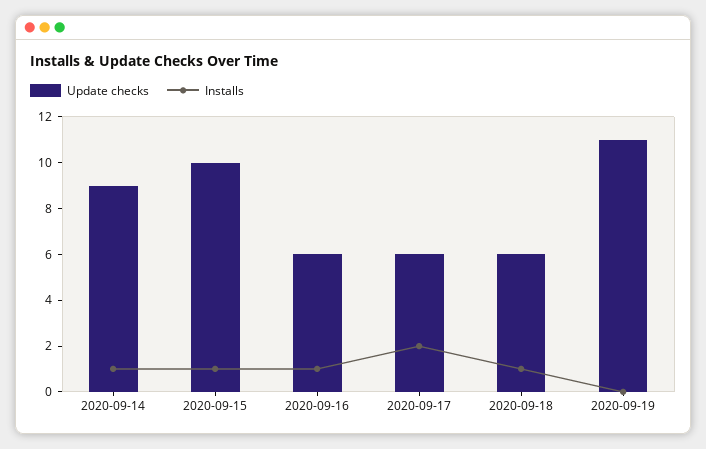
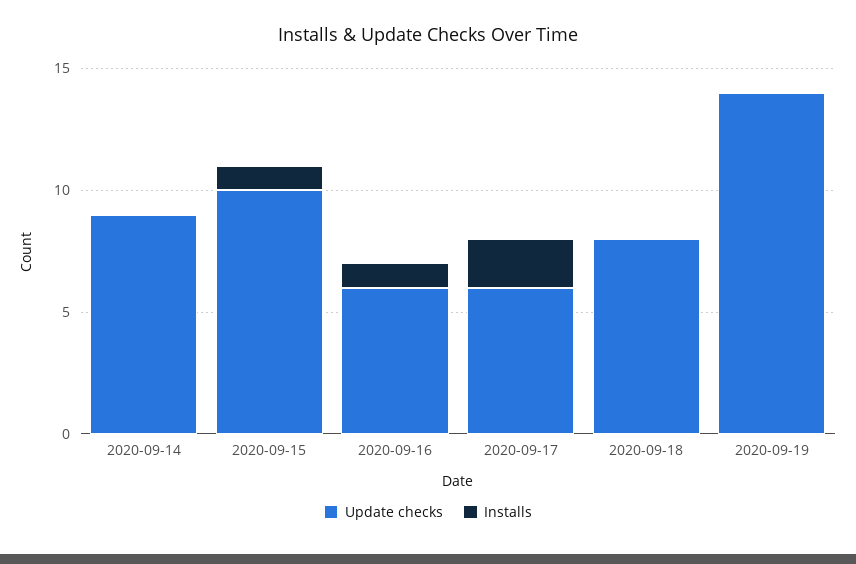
Installs, 2020-09-14: 1 -> 0
Update checks, 2020-09-18: 6 -> 8
Installs, 2020-09-18: 1 -> 0
Update checks, 2020-09-19: 11 -> 14

